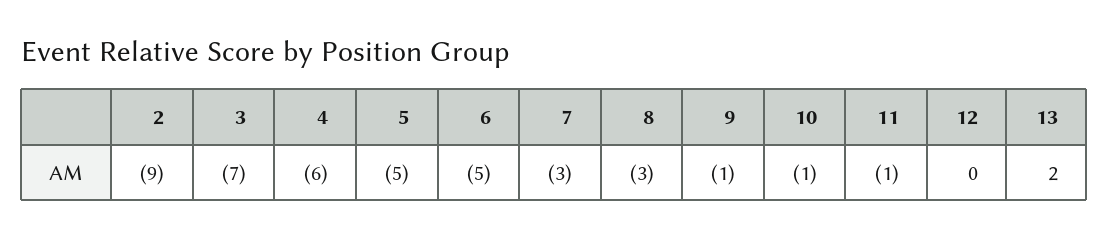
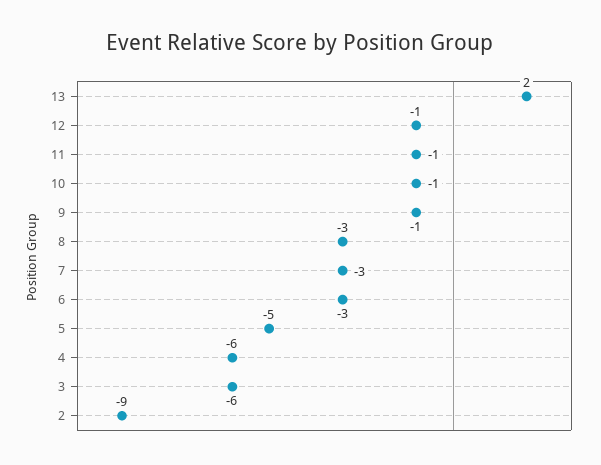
3: -7 -> -6
6: -5 -> -3
12: 0 -> -1

